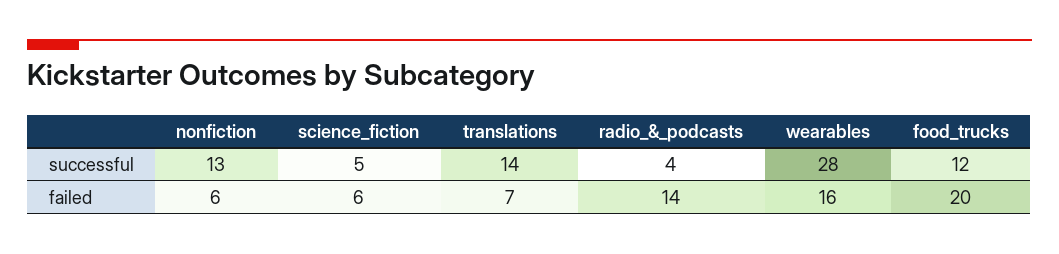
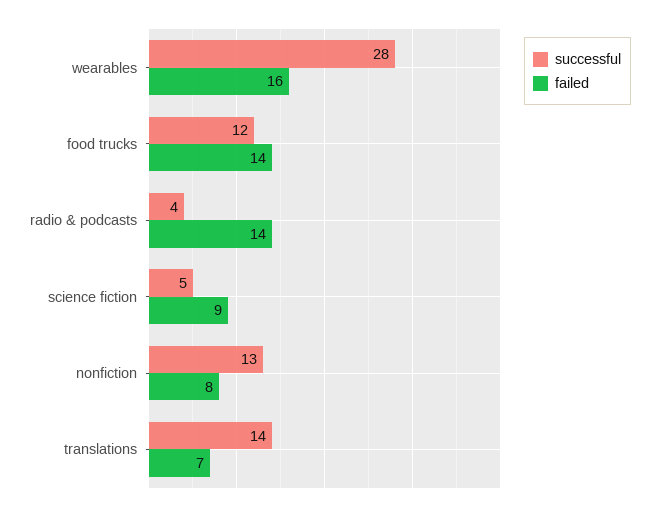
failed, nonfiction: 6 -> 8
failed, science_fiction: 6 -> 9
failed, food_trucks: 20 -> 14

